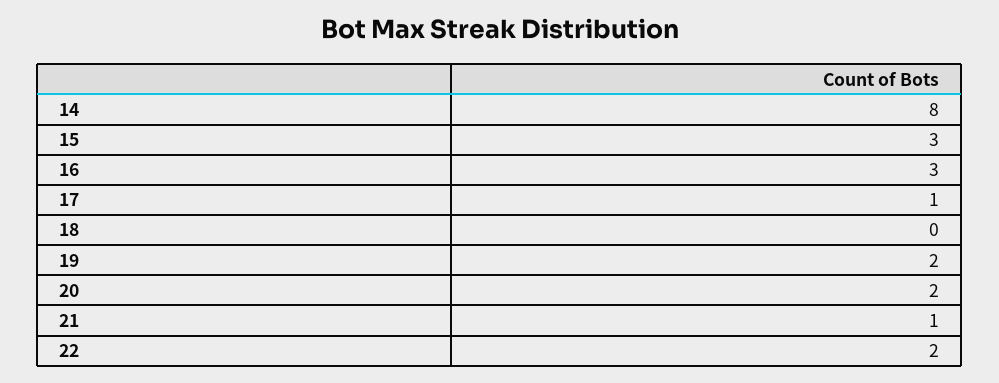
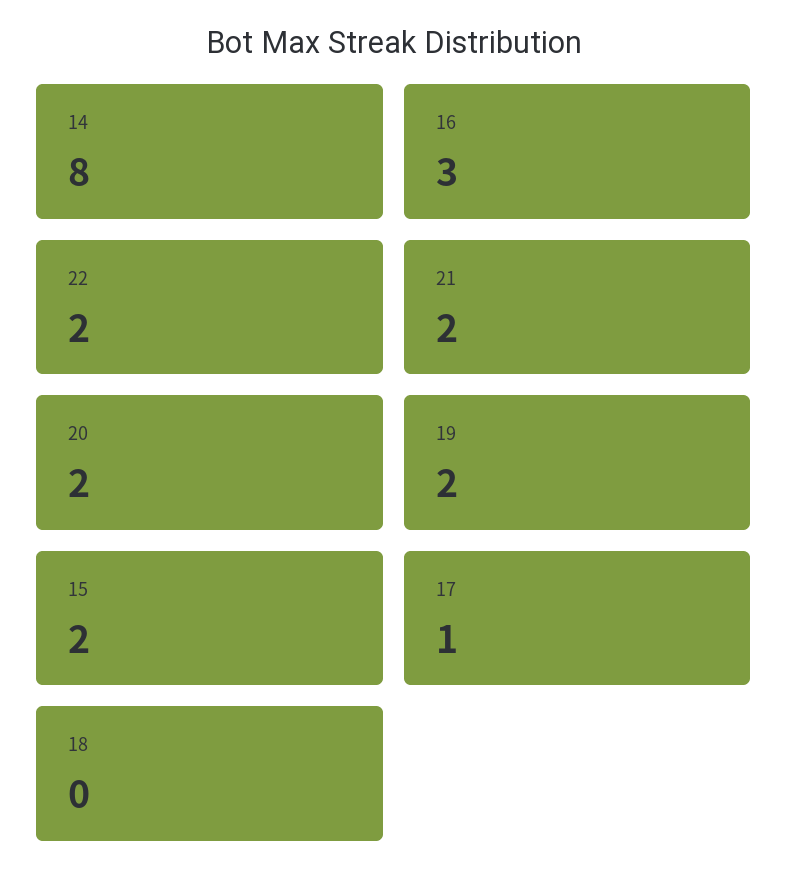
15: 3 -> 2
21: 1 -> 2

